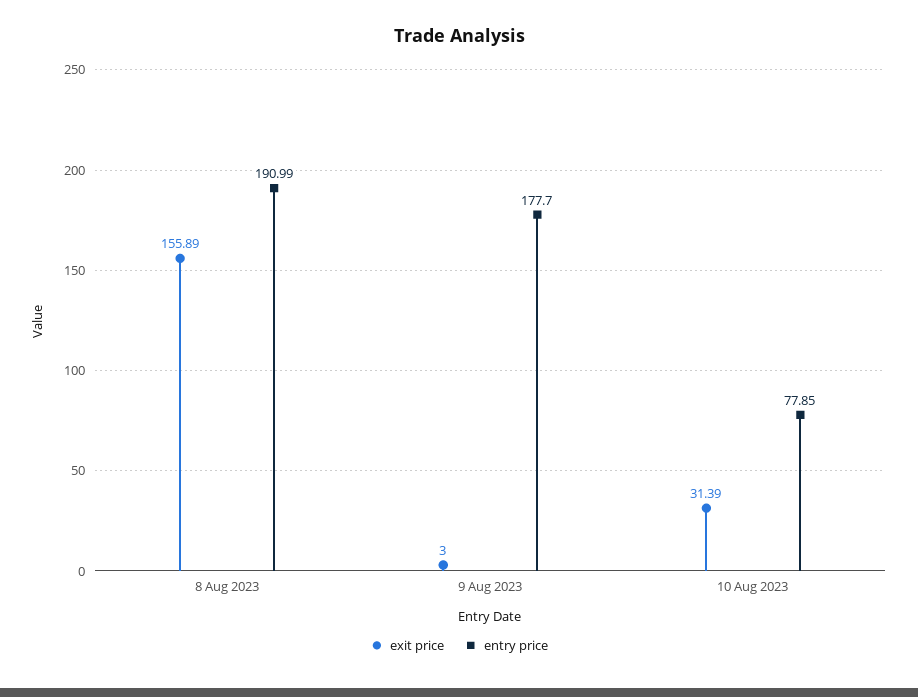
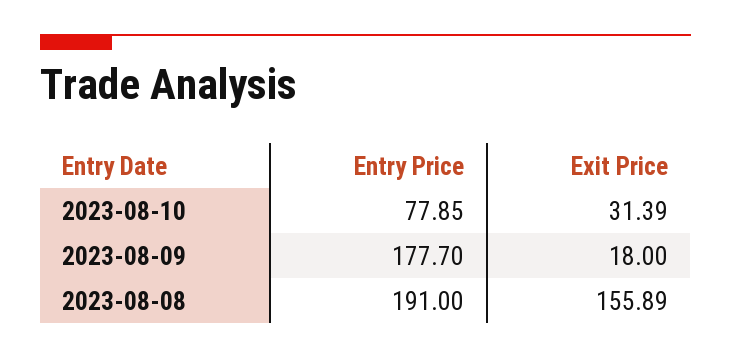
entry price, 8 Aug 2023: 190.99 -> 191
exit price, 9 Aug 2023: 3 -> 18

